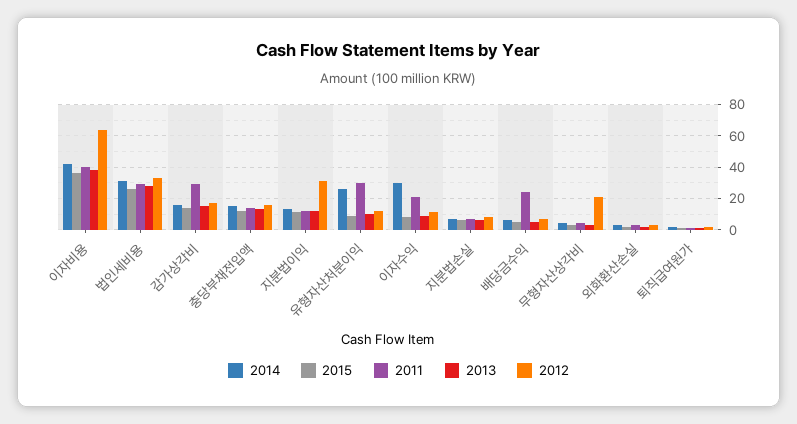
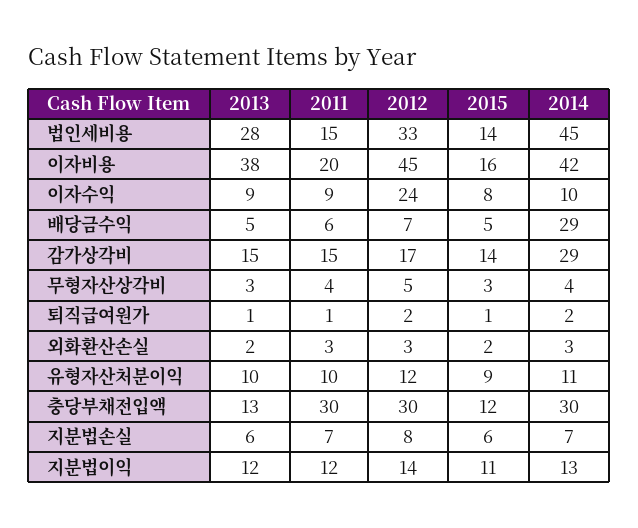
2015, 이자비용: 35 -> 16
2011, 이자비용: 40 -> 20
2012, 이자비용: 65 -> 45
2014, 법인세비용: 30 -> 45
2015, 법인세비용: 25 -> 14
2011, 법인세비용: 30 -> 15
2014, 감가상각비: 15 -> 29
2011, 감가상각비: 30 -> 15
2014, 충당부채전입액: 15 -> 30
2011, 충당부채전입액: 15 -> 30
2012, 충당부채전입액: 15 -> 30
2012, 지분법이익: 30 -> 14
2014, 유형자산처분이익: 25 -> 11
2011, 유형자산처분이익: 30 -> 10
2014, 이자수익: 30 -> 10
2011, 이자수익: 20 -> 9
2012, 이자수익: 10 -> 24
2014, 배당금수익: 5 -> 29
2011, 배당금수익: 25 -> 6
2012, 무형자산상각비: 20 -> 5

